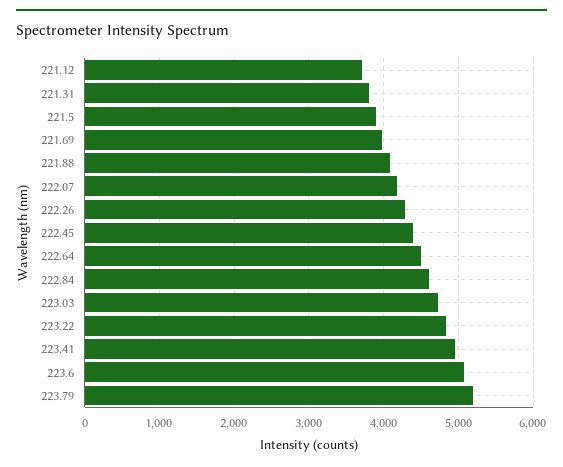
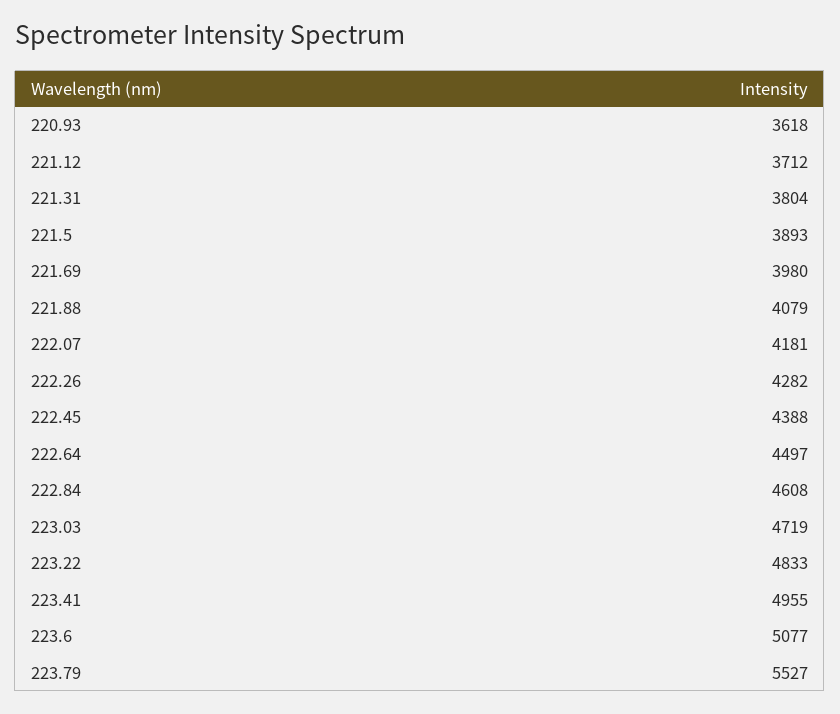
223.79: 5200 -> 5527
220.93: none -> 3618

